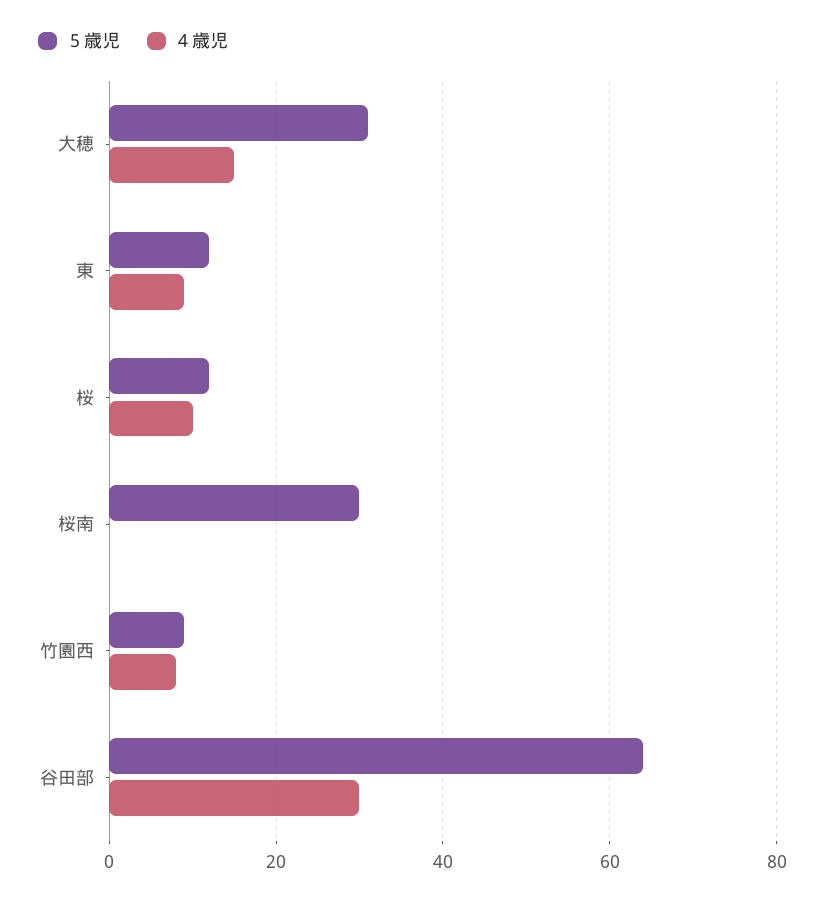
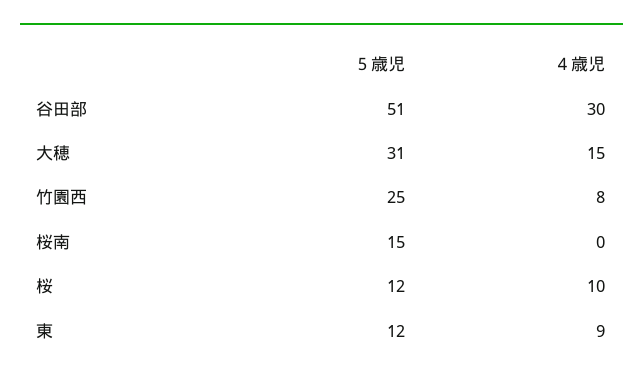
５歳児, 桜南: 30 -> 15
５歳児, 竹園西: 10 -> 25
５歳児, 谷田部: 65 -> 51

